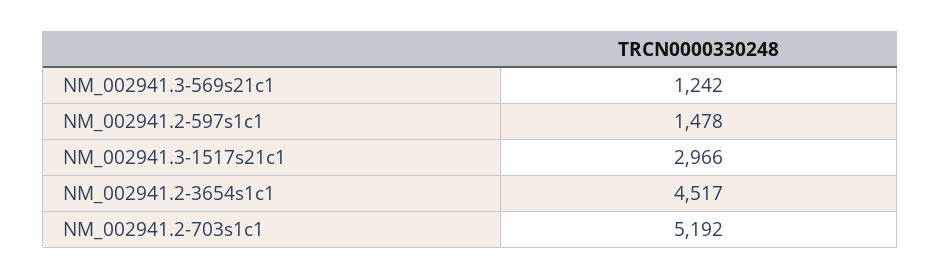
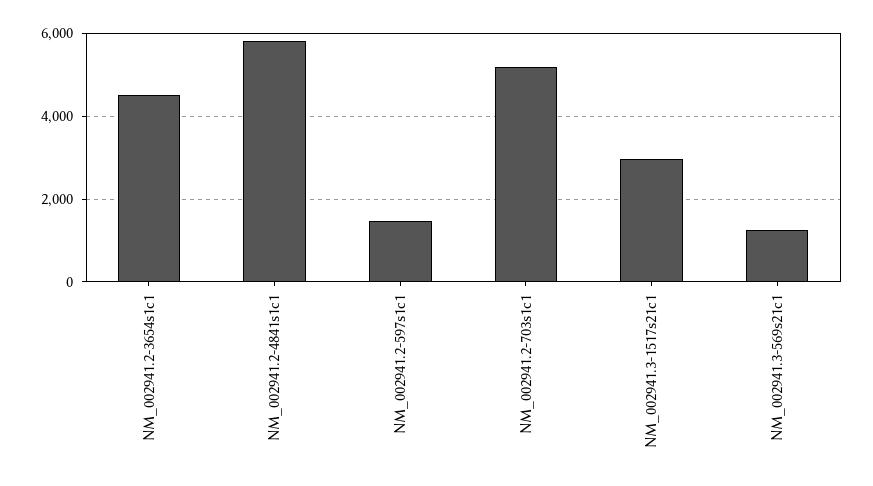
NM_002941.2-4841s1c1: none -> 5800

